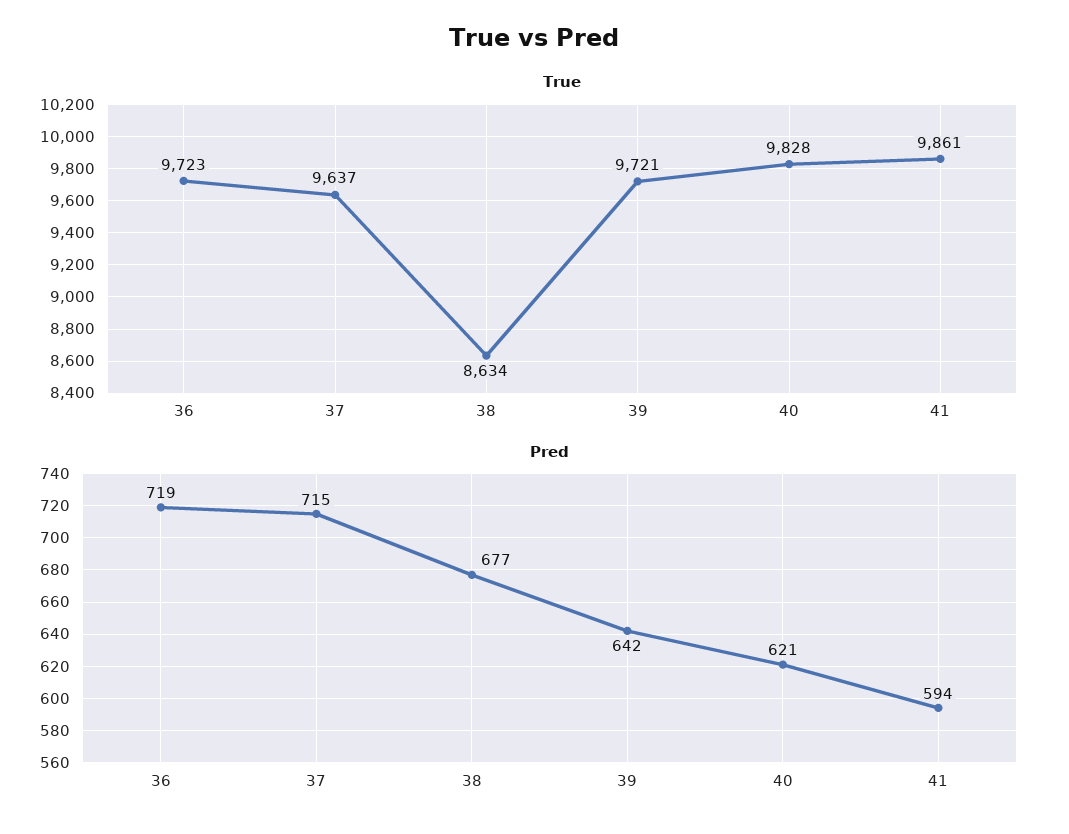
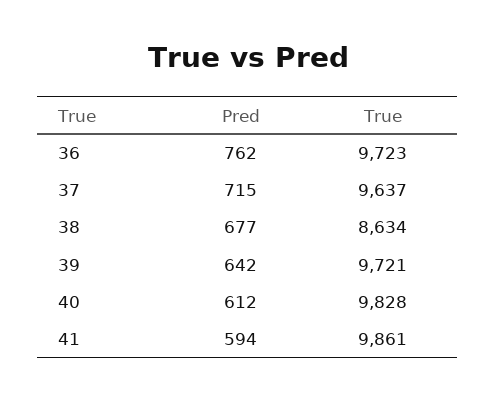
Pred, 36: 719 -> 762
Pred, 40: 621 -> 612

